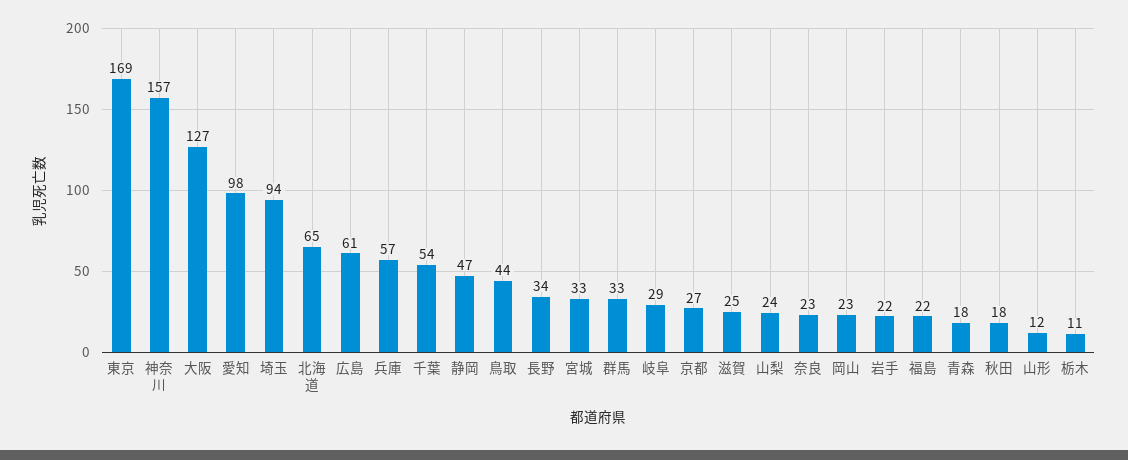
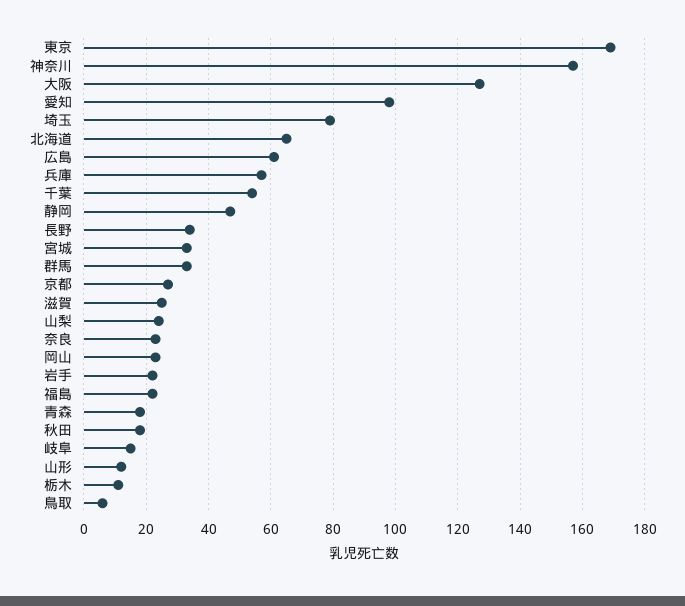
埼玉: 94 -> 80
鳥取: 44 -> 5
岐阜: 29 -> 15

